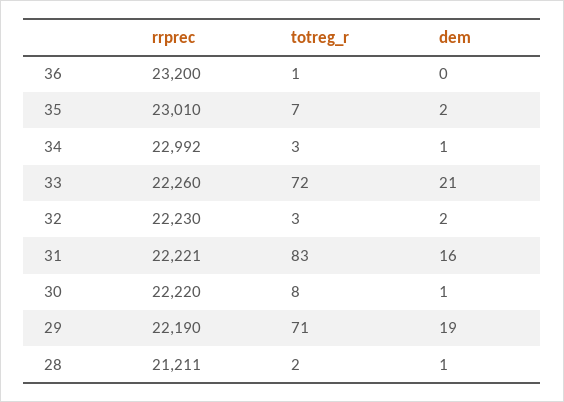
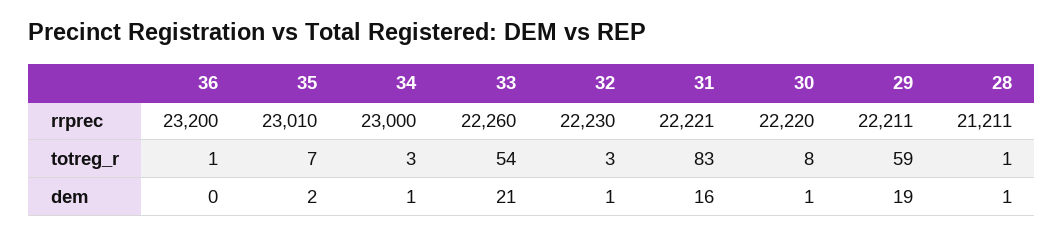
rrprec, 34: 22992 -> 23000
totreg_r, 33: 72 -> 54
dem, 32: 2 -> 1
rrprec, 29: 22190 -> 22211
totreg_r, 29: 71 -> 59
totreg_r, 28: 2 -> 1

